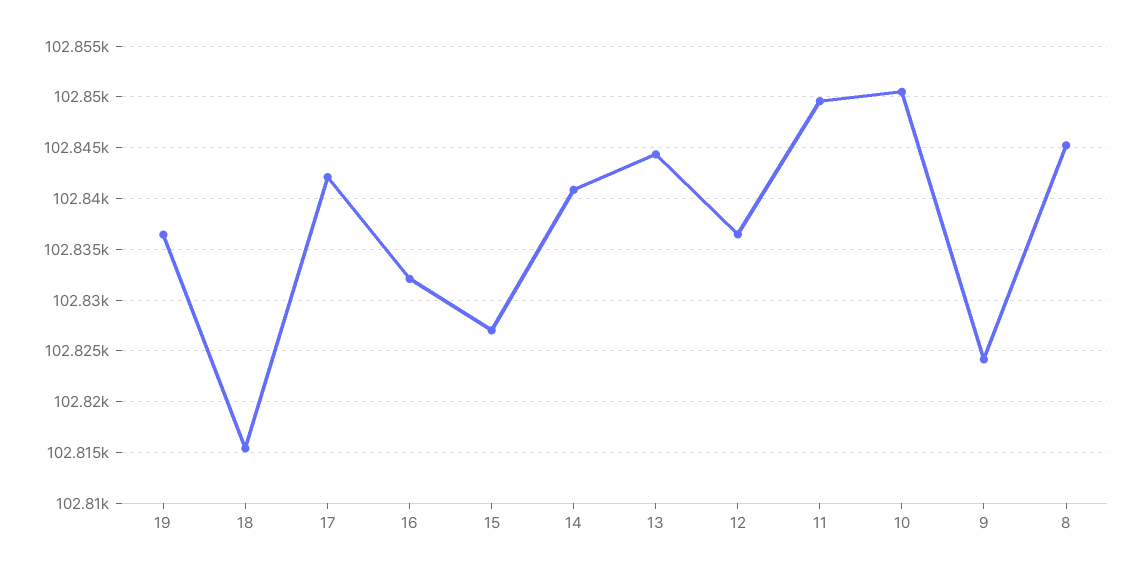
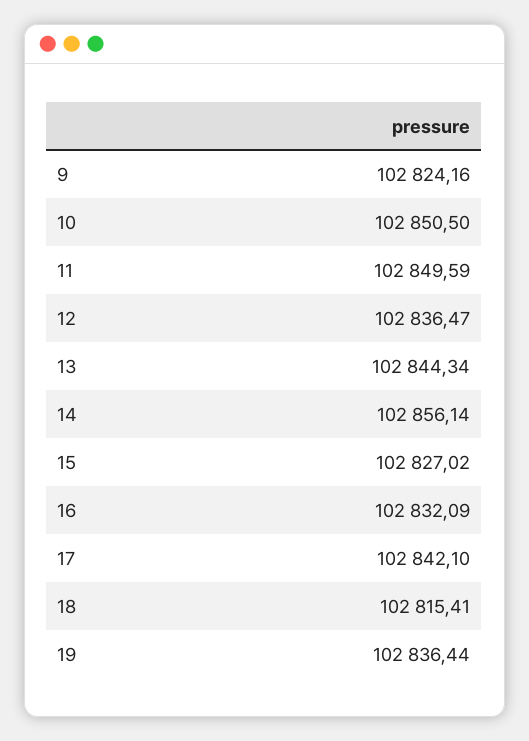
14: 102841 -> 102856.14
8: 102845 -> none

